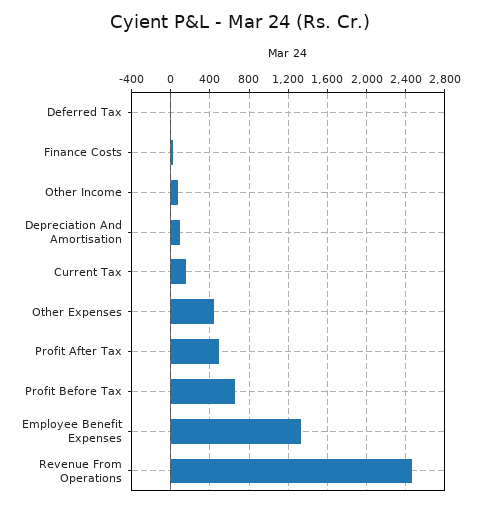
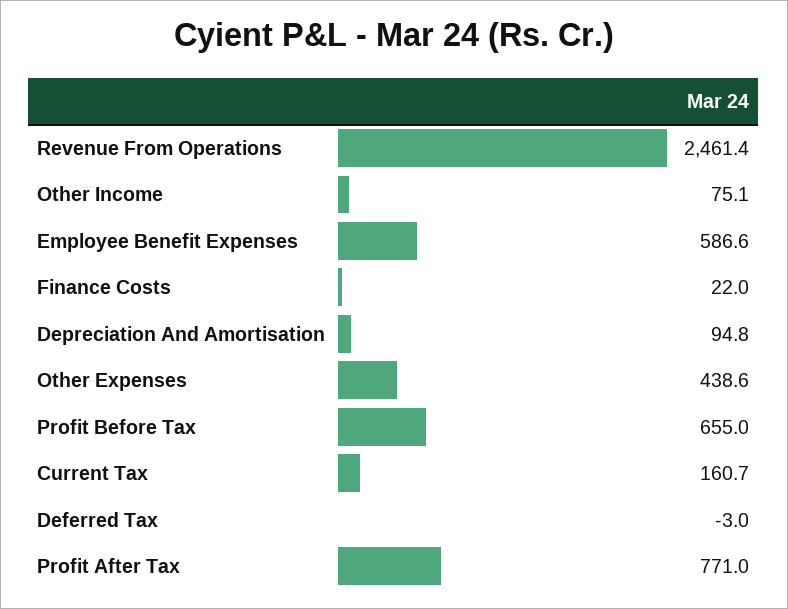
Profit After Tax: 500 -> 771
Employee Benefit Expenses: 1300 -> 586.6

